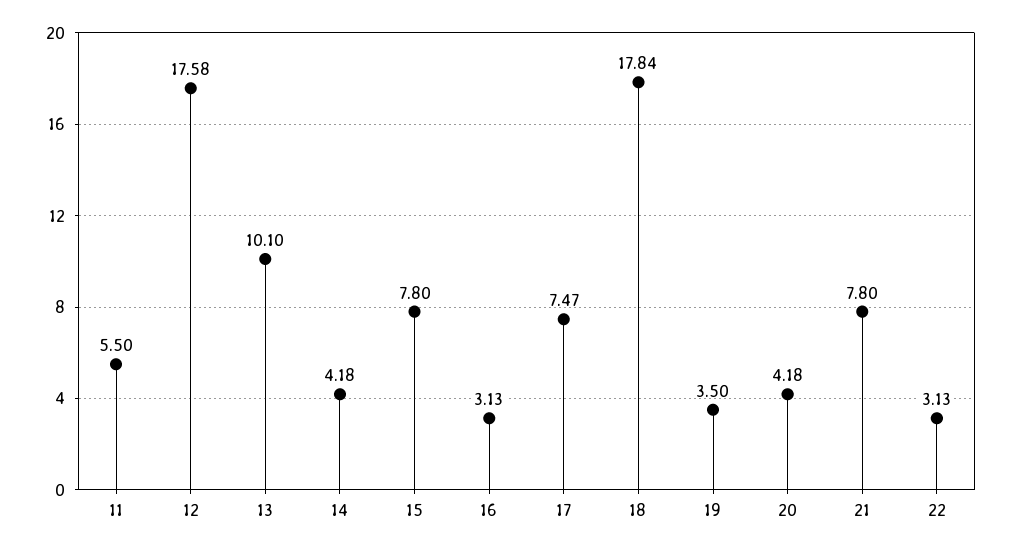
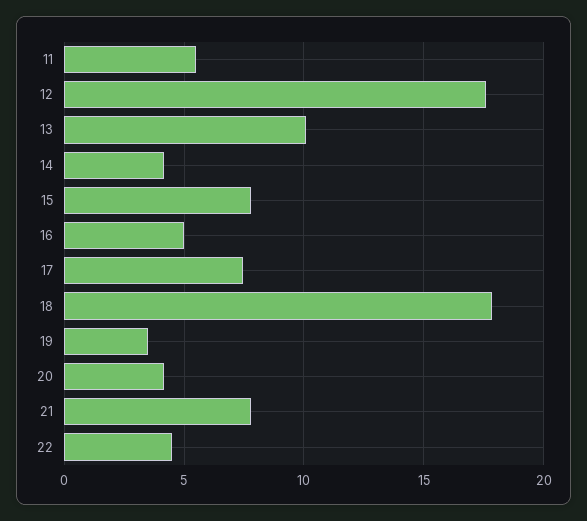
16: 3.13 -> 5
22: 3.13 -> 4.5

